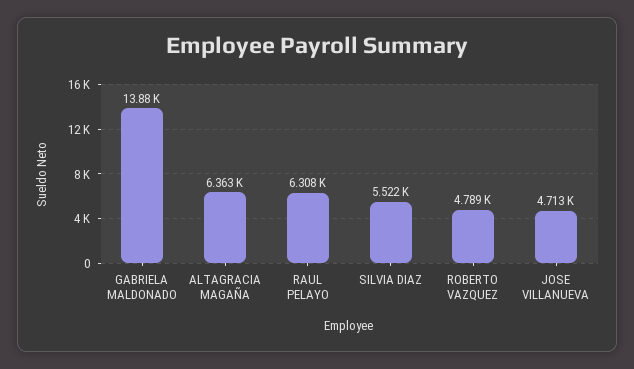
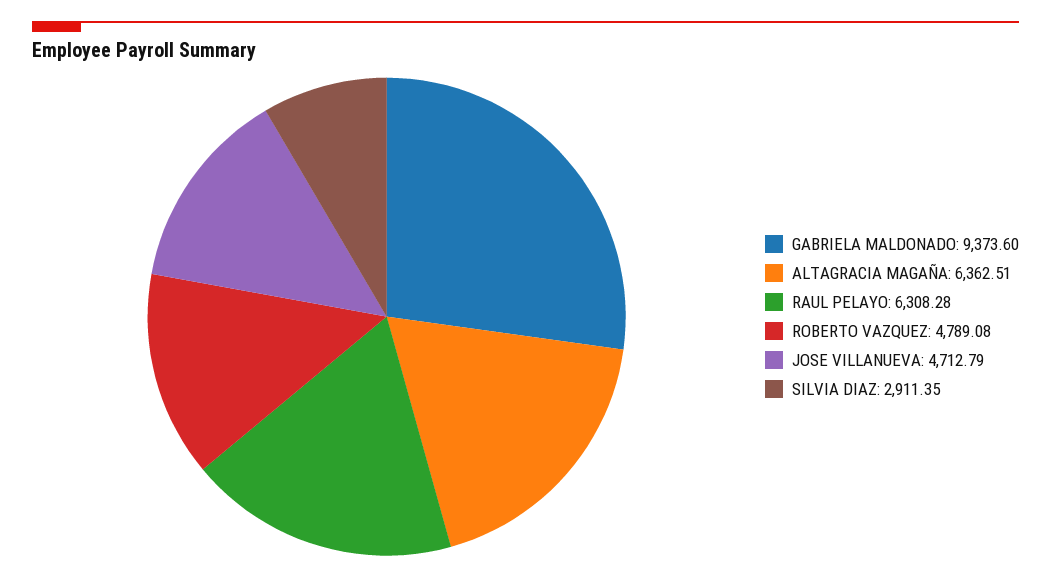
GABRIELA MALDONADO: 13880 -> 9373.6
SILVIA DIAZ: 5522 -> 2911.35

